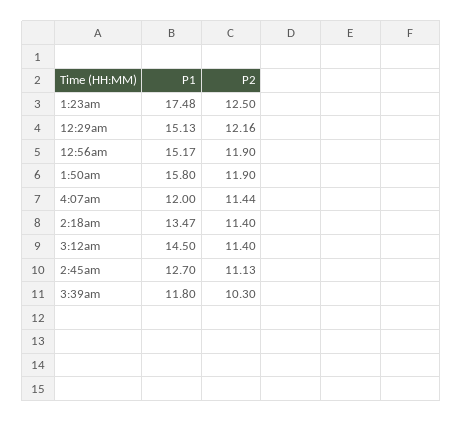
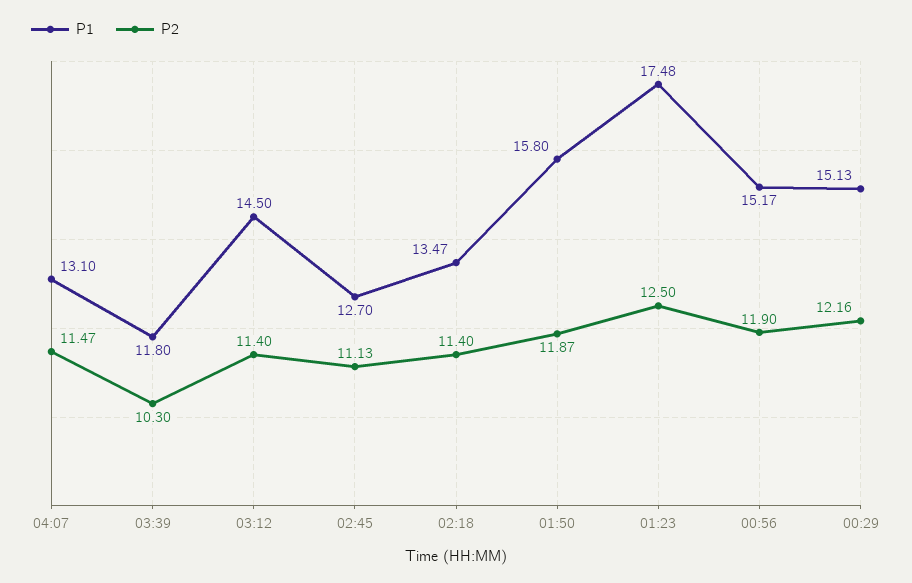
P2, 1:50am: 11.9 -> 11.87
P1, 4:07am: 12 -> 13.1
P2, 4:07am: 11.44 -> 11.47

